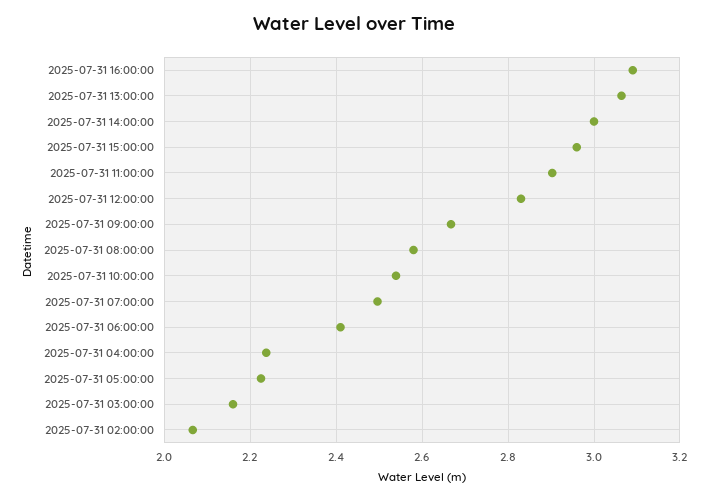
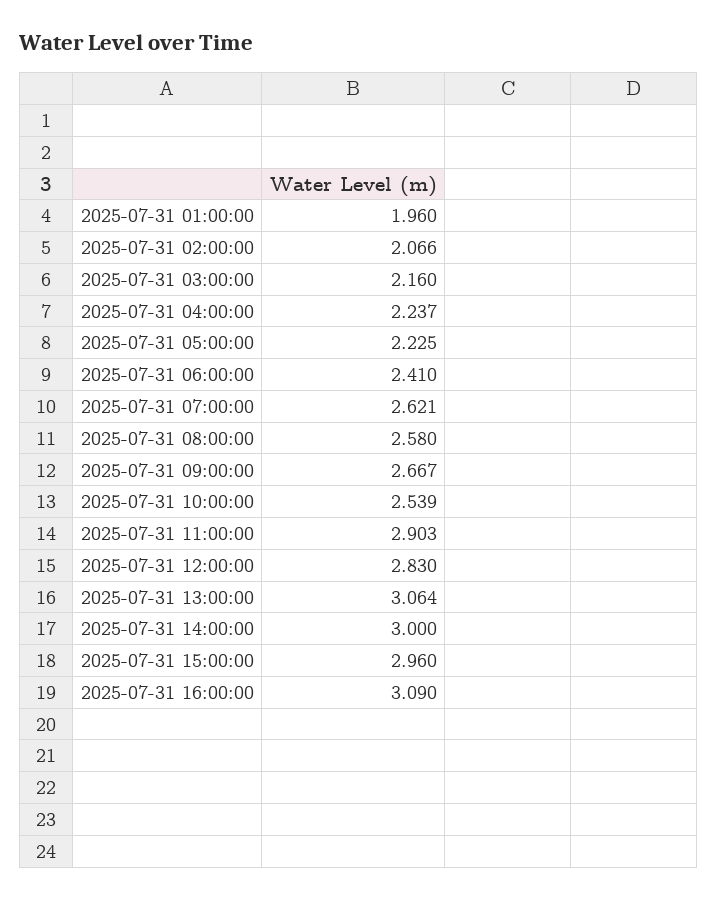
2025-07-31 07:00:00: 2.5 -> 2.621
2025-07-31 01:00:00: none -> 1.96

